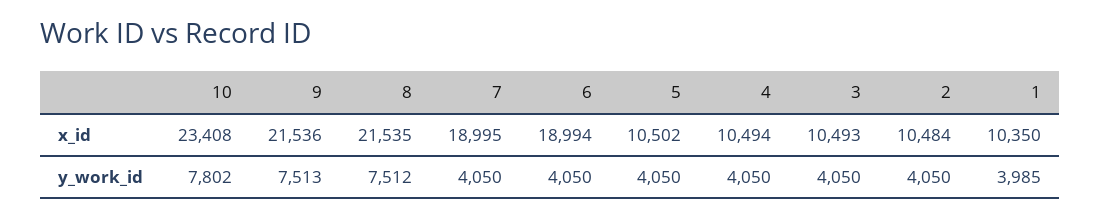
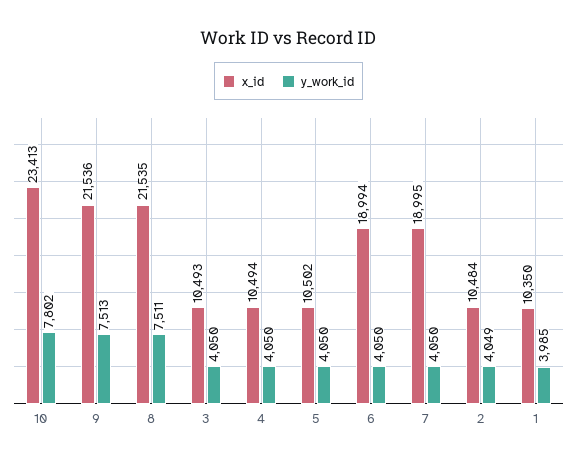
x_id, 10: 23408 -> 23413
y_work_id, 8: 7512 -> 7511
y_work_id, 2: 4050 -> 4049

